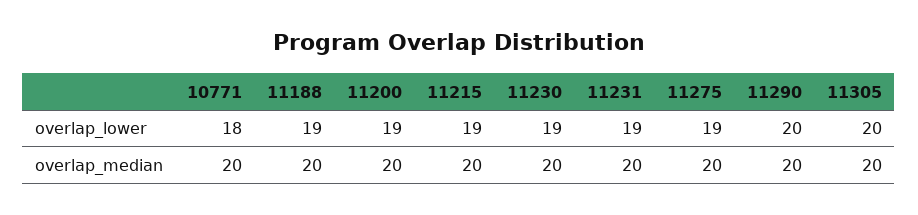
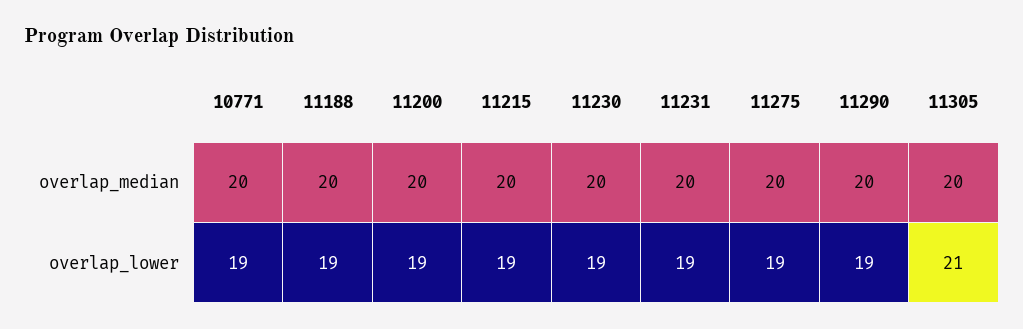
10771, overlap_lower: 18 -> 19
11290, overlap_lower: 20 -> 19
11305, overlap_lower: 20 -> 21

